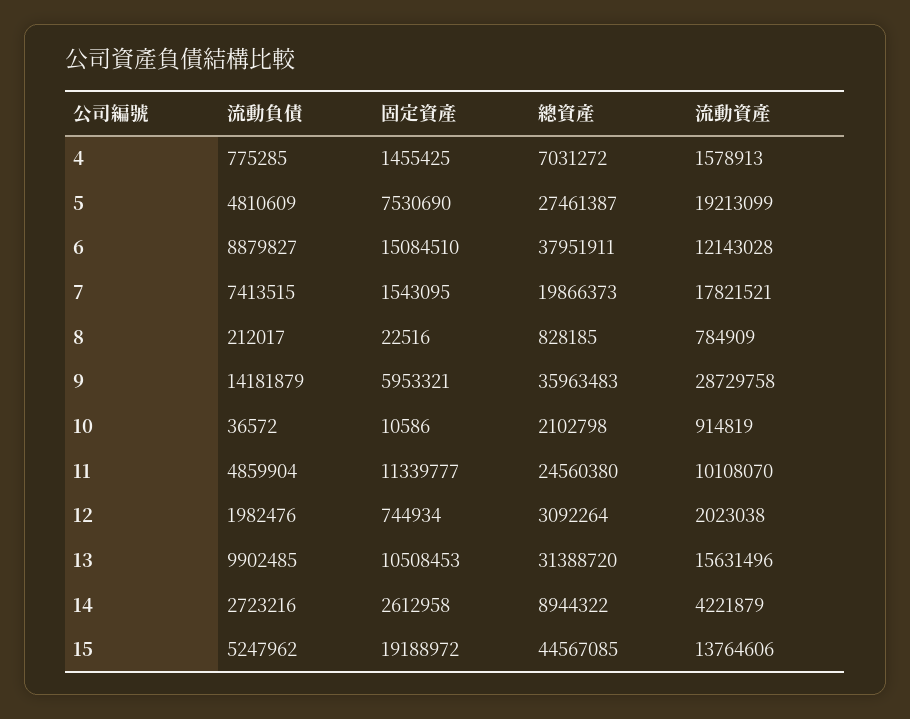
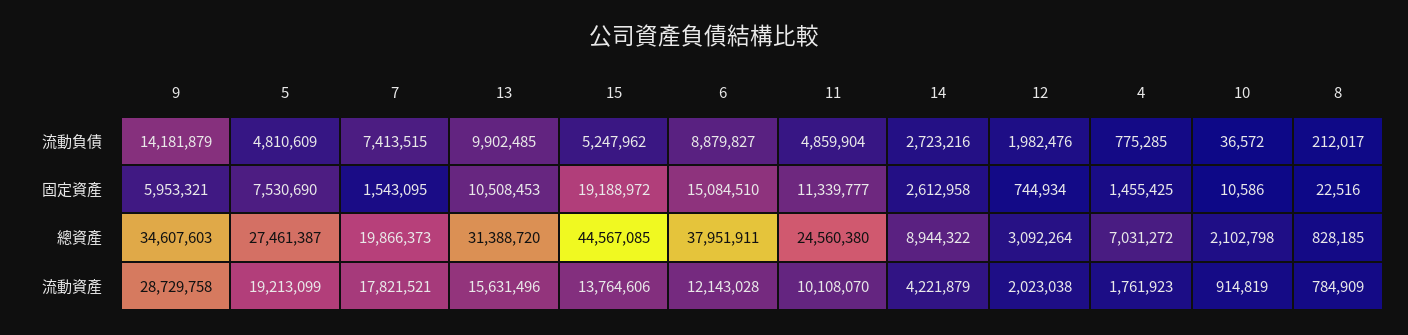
流動資產, 4: 1578913 -> 1761923
總資產, 9: 35963483 -> 34607603

